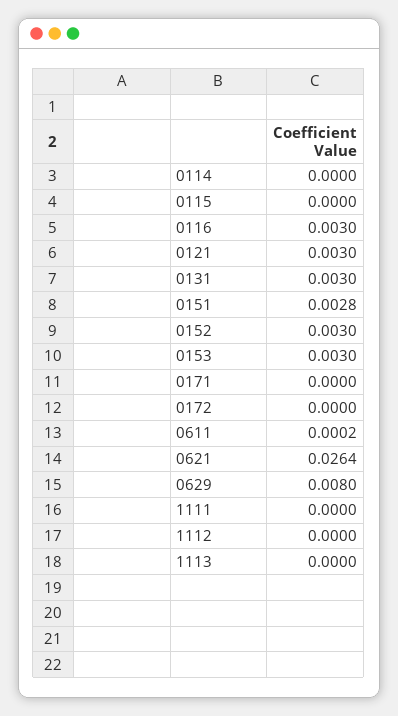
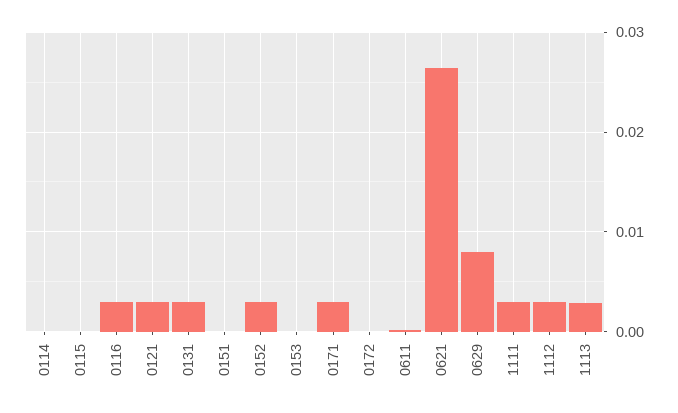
0151: 0.0028 -> 0
0153: 0.003 -> 0
0171: 0 -> 0.003
1111: 0 -> 0.003
1112: 0 -> 0.003
1113: 0 -> 0.003

